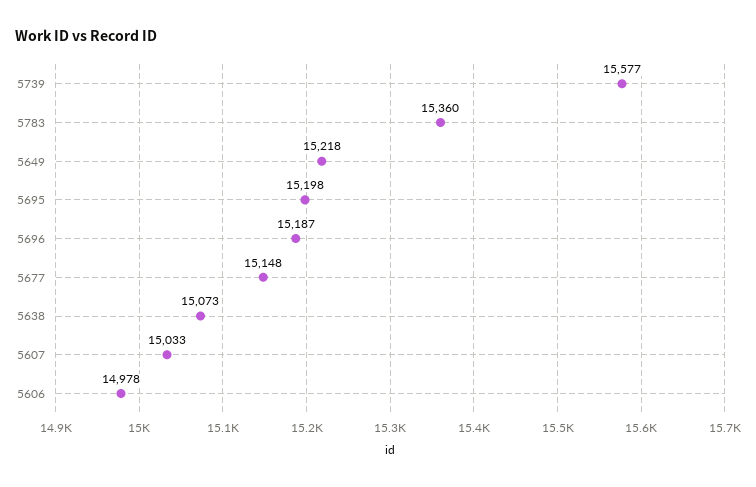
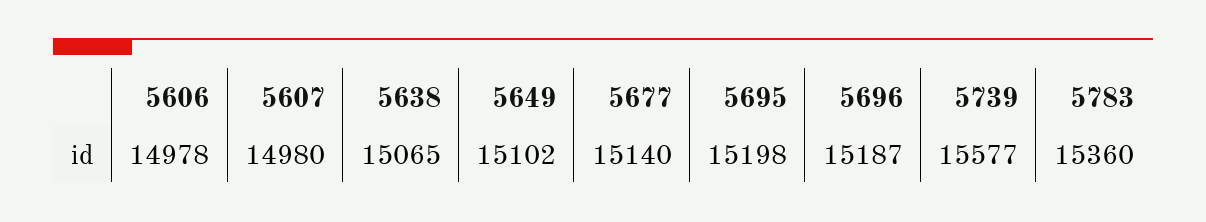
5649: 15218 -> 15102
5677: 15148 -> 15140
5638: 15073 -> 15065
5607: 15033 -> 14980

